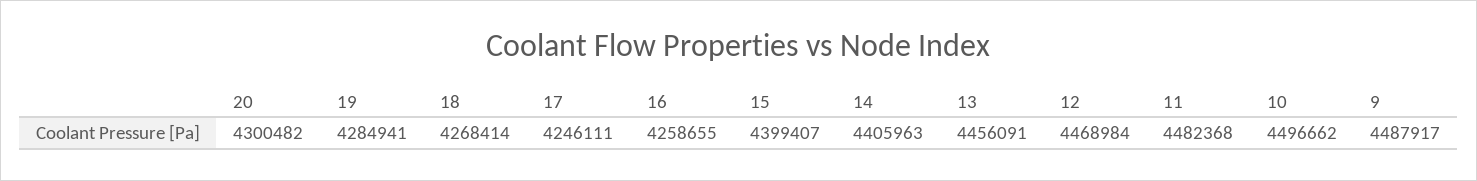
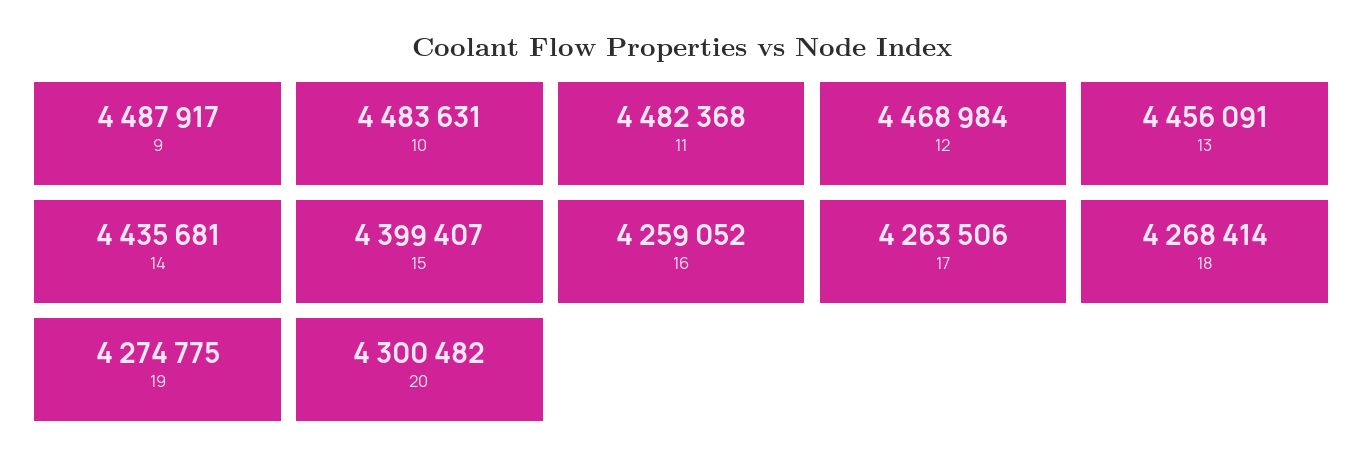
19: 4284941 -> 4274775
17: 4246111 -> 4263506
16: 4258655 -> 4259052
14: 4405963 -> 4435681
10: 4496662 -> 4483631

